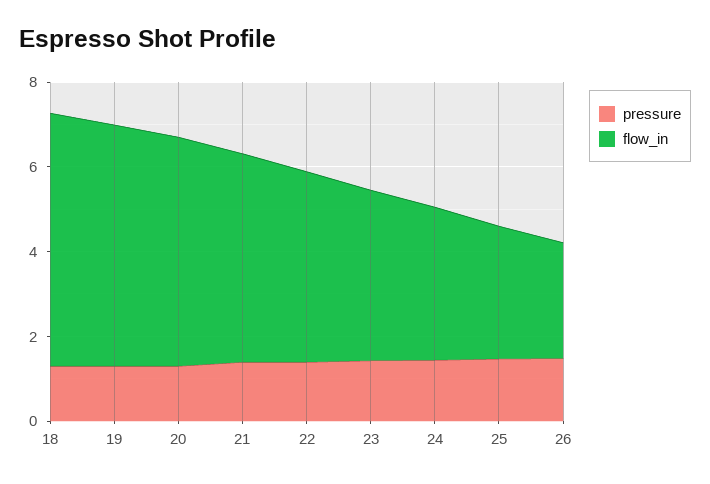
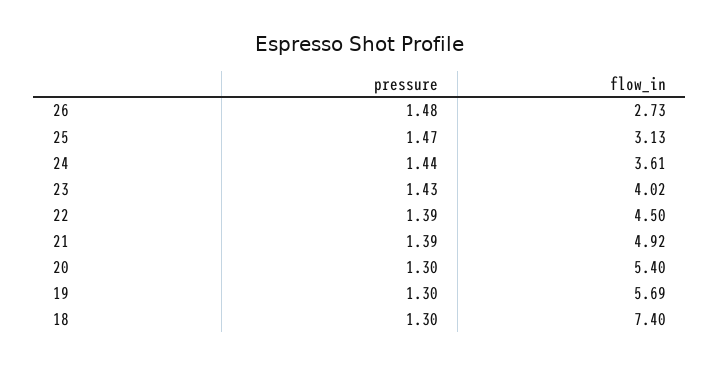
flow_in, 18: 6 -> 7.4

